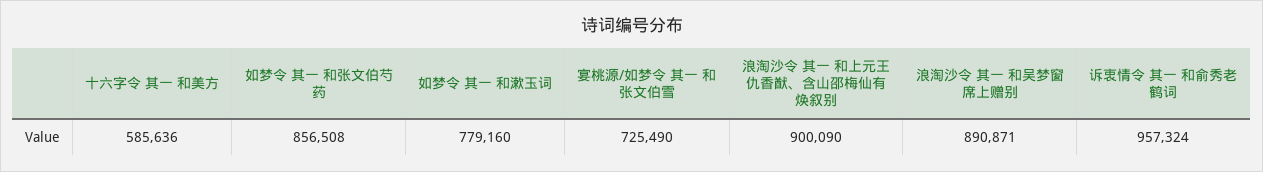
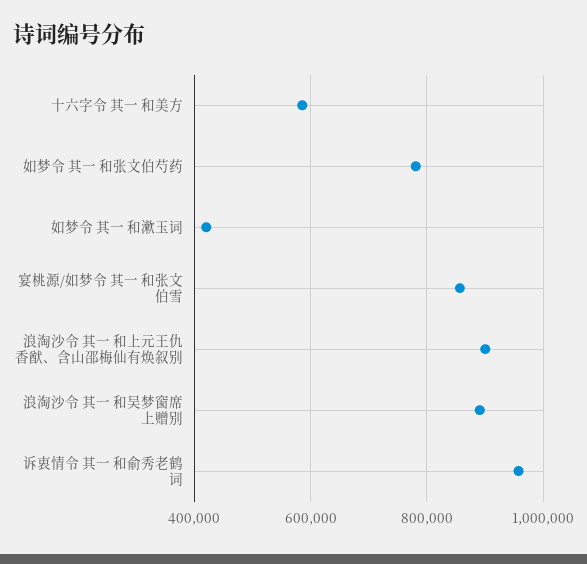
如梦令 其一 和张文伯芍药: 856508 -> 780000
如梦令 其一 和漱玉词: 779160 -> 420000
宴桃源/如梦令 其一 和张文伯雪: 725490 -> 860000

